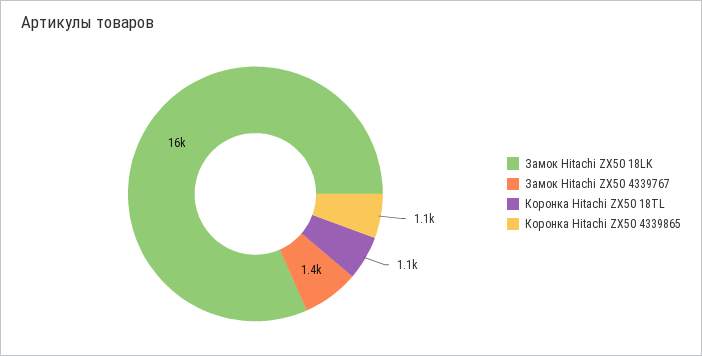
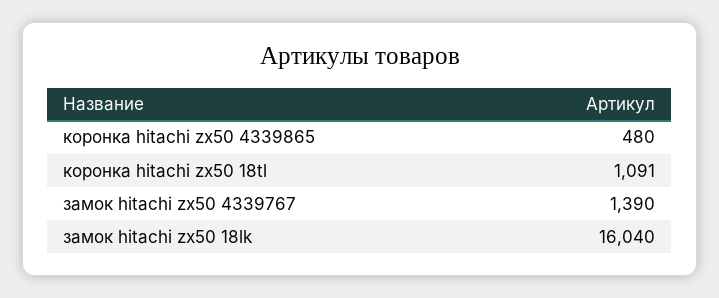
Коронка Hitachi ZX50 4339865: 1100 -> 480

